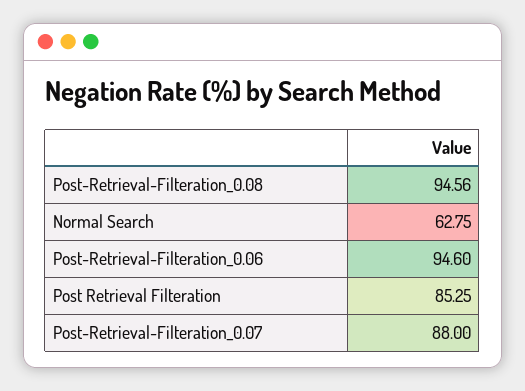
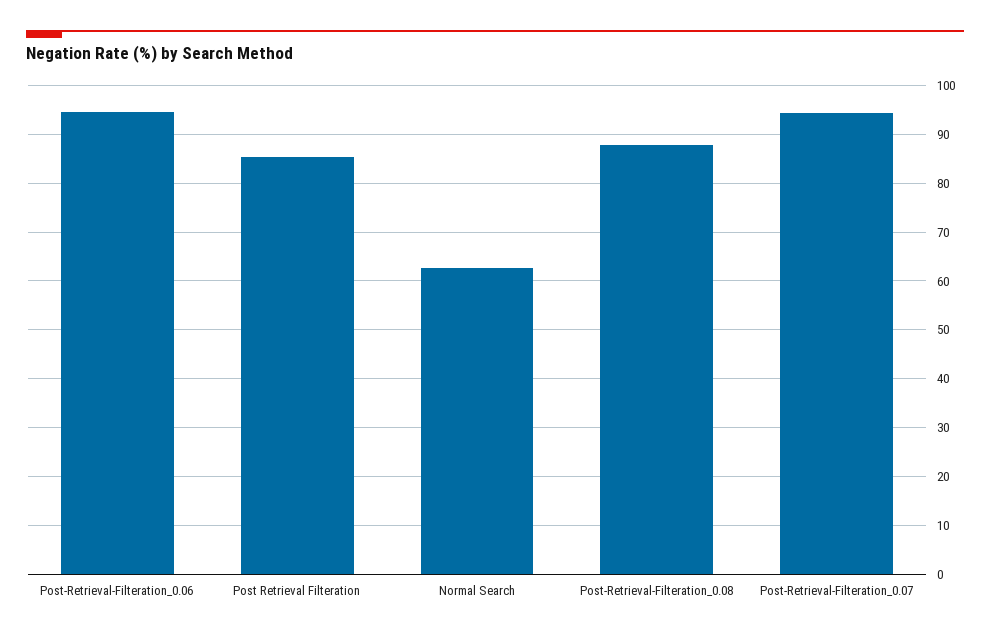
Post-Retrieval-Filteration_0.08: 94.56 -> 88
Post-Retrieval-Filteration_0.07: 88 -> 94

